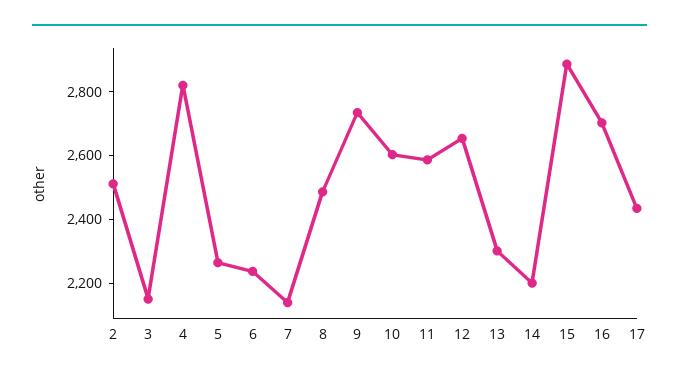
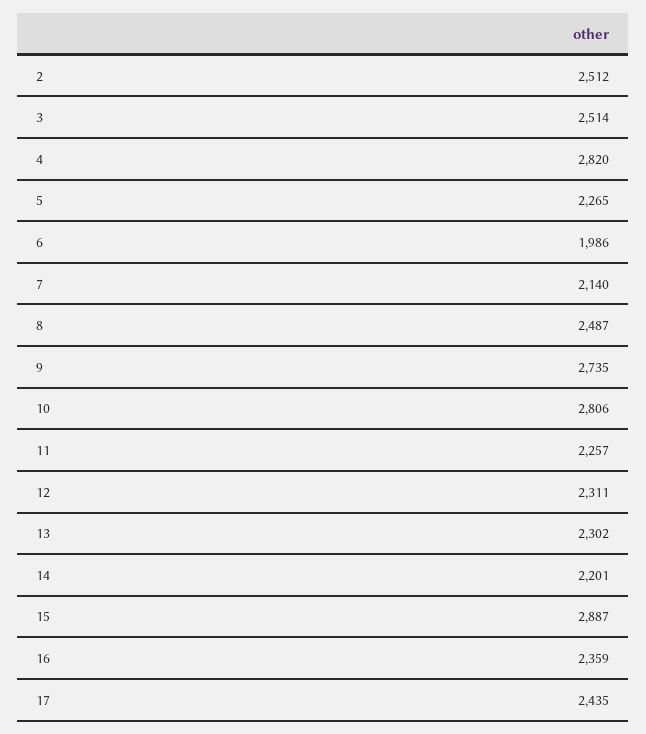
3: 2150 -> 2514
6: 2250 -> 1986
10: 2600 -> 2806
11: 2600 -> 2257
12: 2650 -> 2311
16: 2700 -> 2359

